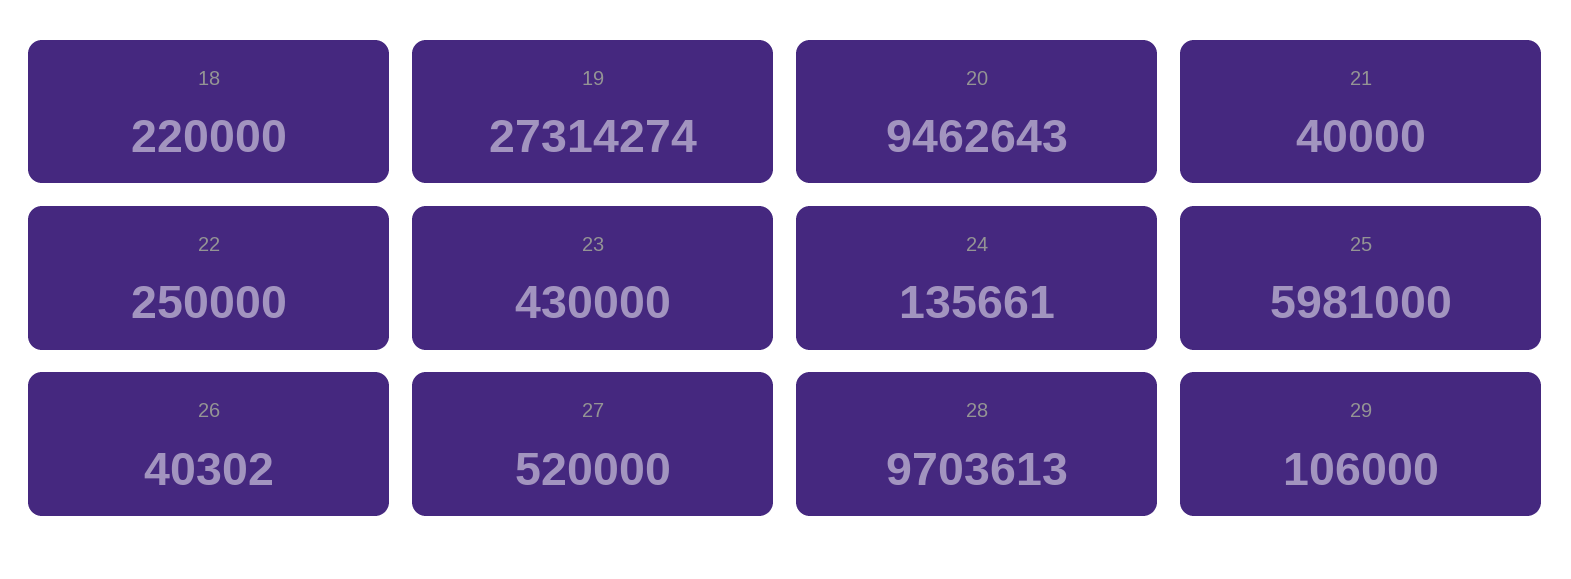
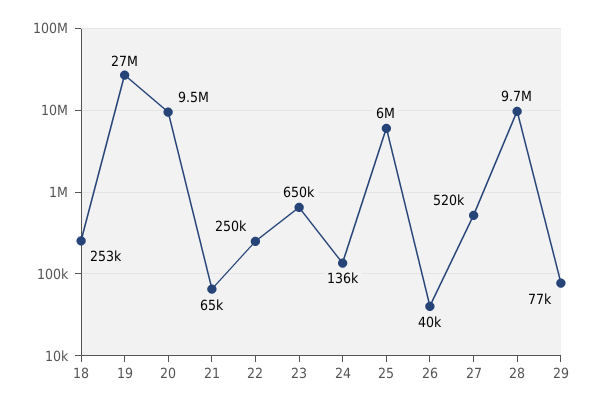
18: 220000 -> 253000
21: 40000 -> 65000
23: 430000 -> 650000
29: 106000 -> 77000

